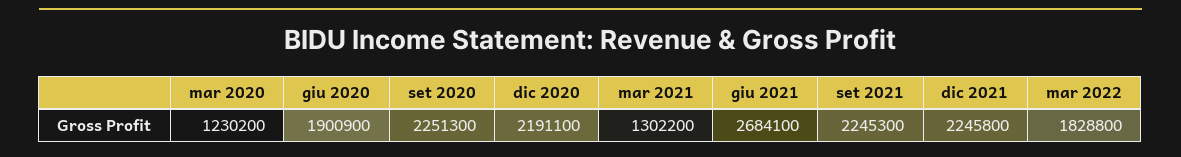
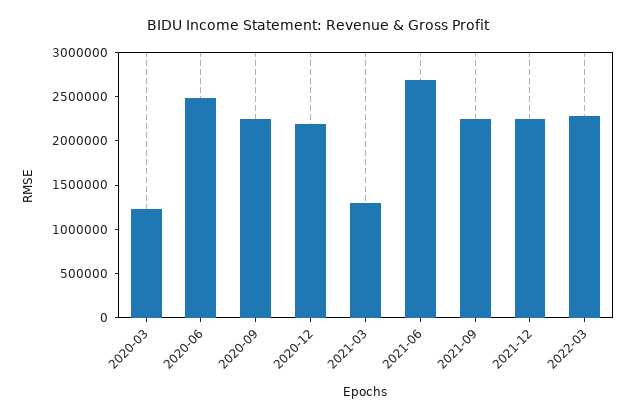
giu 2020: 1900900 -> 2500000
mar 2022: 1828800 -> 2300000

